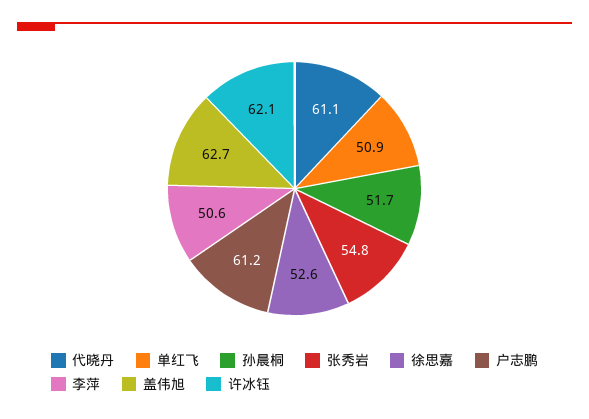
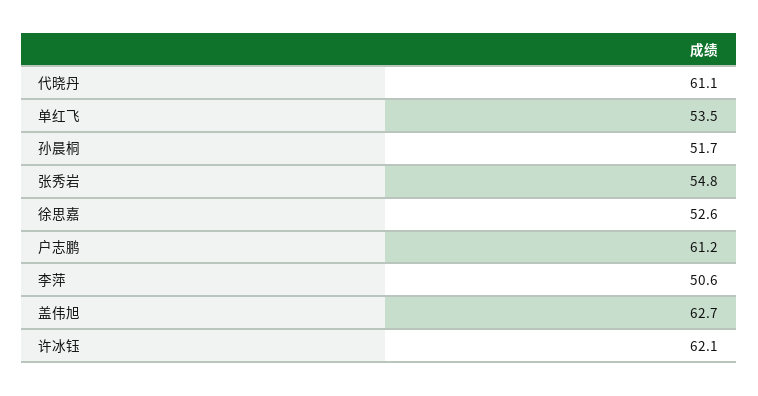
单红飞: 50.9 -> 53.5

